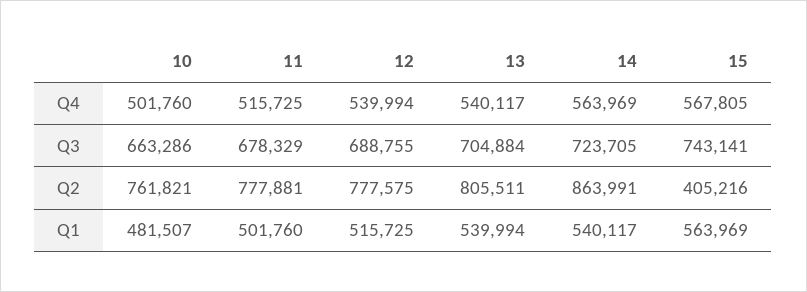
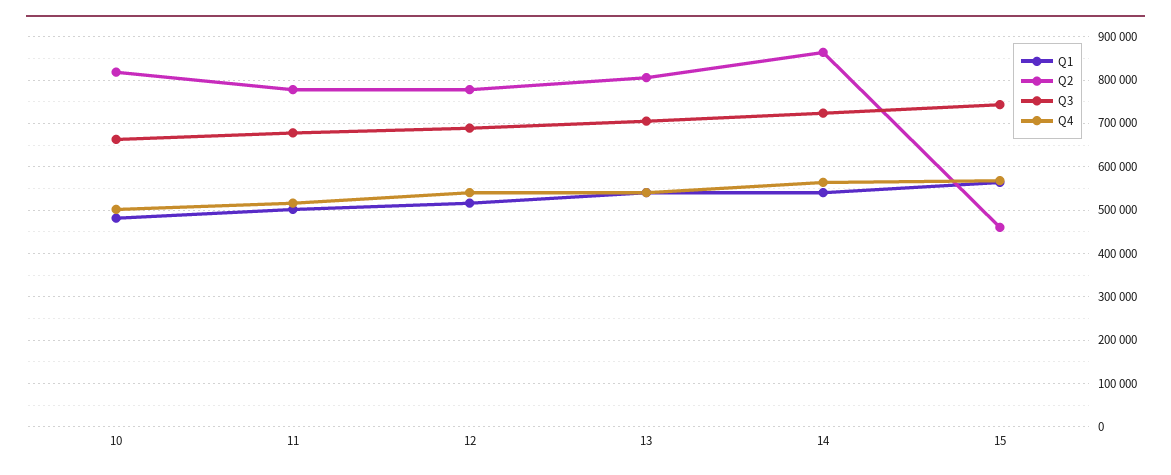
Q2, 10: 761821 -> 820000
Q2, 15: 405216 -> 460000

